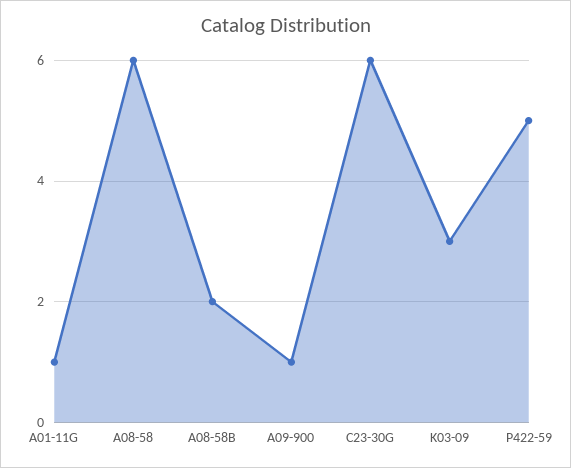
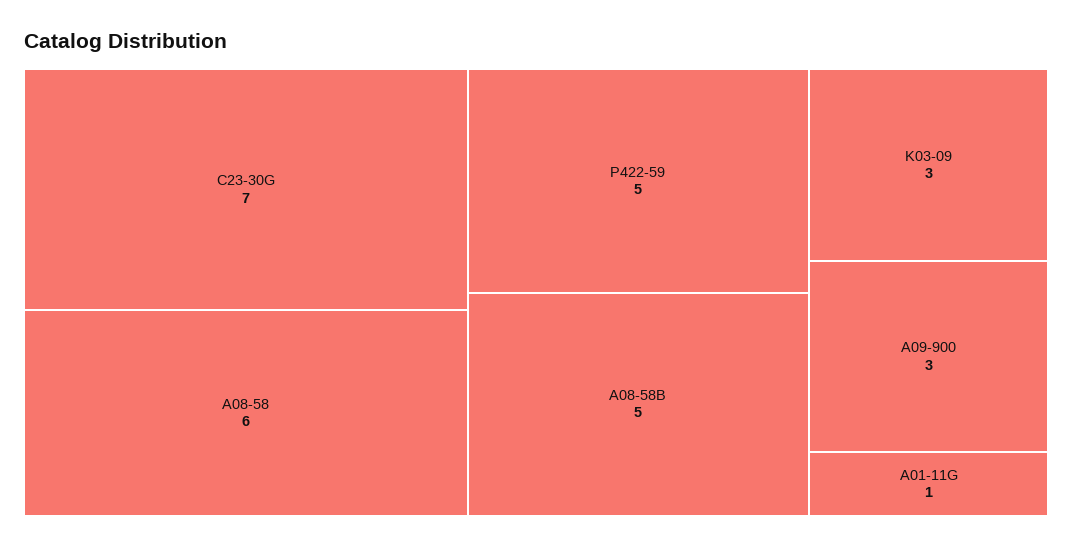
A08-58B: 2 -> 5
A09-900: 1 -> 3
C23-30G: 6 -> 7

